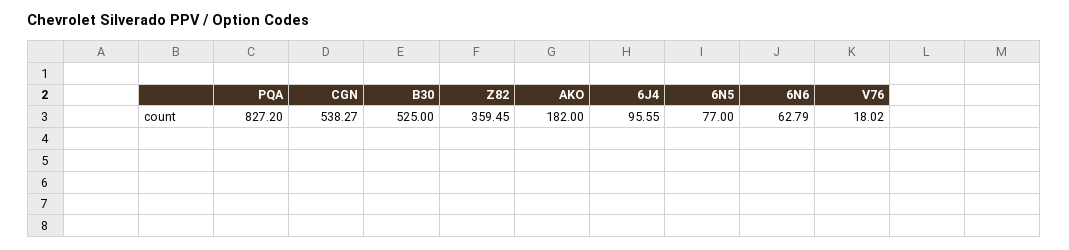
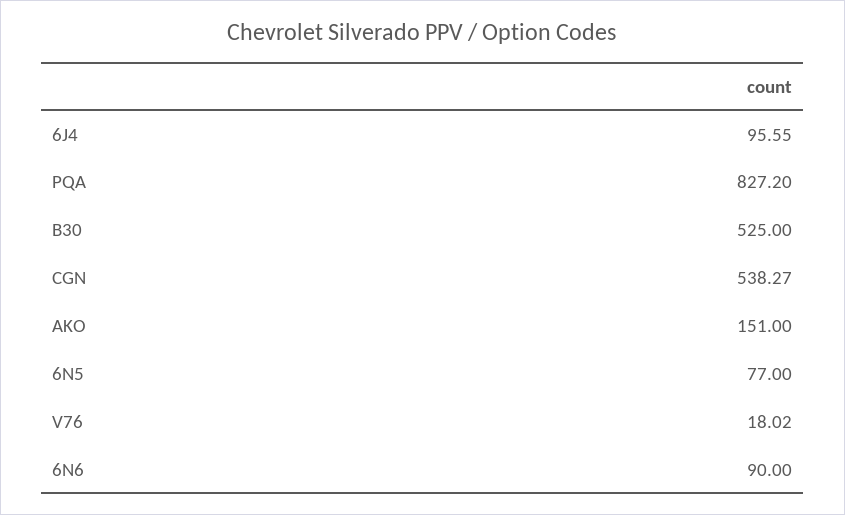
Z82: 359.45 -> none
AKO: 182 -> 151
6N6: 62.79 -> 90

